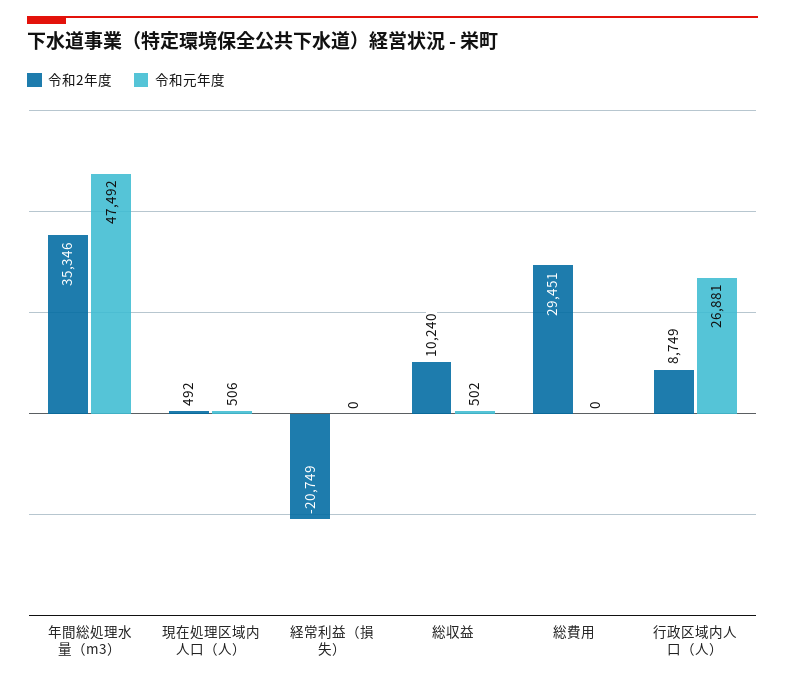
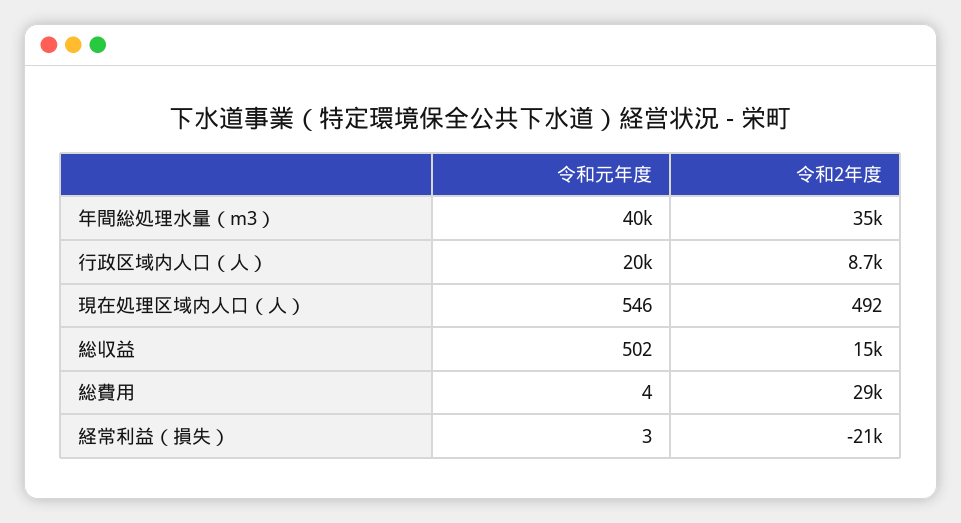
令和元年度, 年間総処理水量（m3）: 47492 -> 40000
令和元年度, 現在処理区域内人口（人）: 506 -> 546
令和元年度, 経常利益（損失）: 0 -> 3
令和2年度, 総収益: 10240 -> 15000
令和元年度, 総費用: 0 -> 4
令和元年度, 行政区域内人口（人）: 26881 -> 20000

